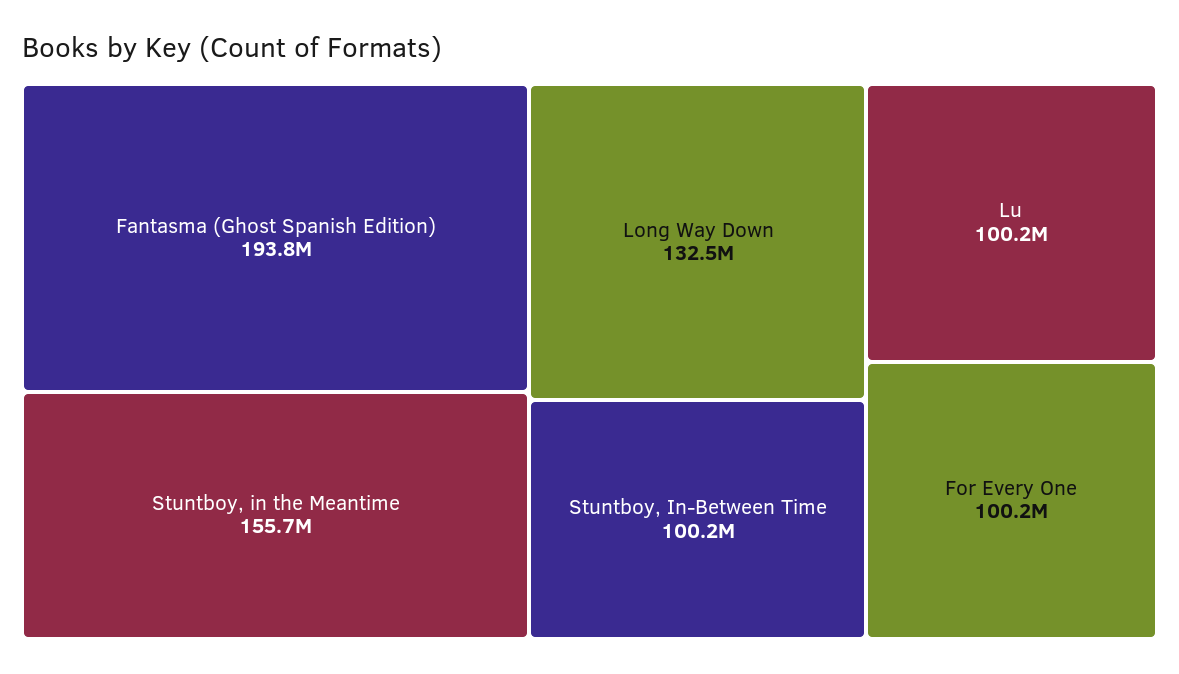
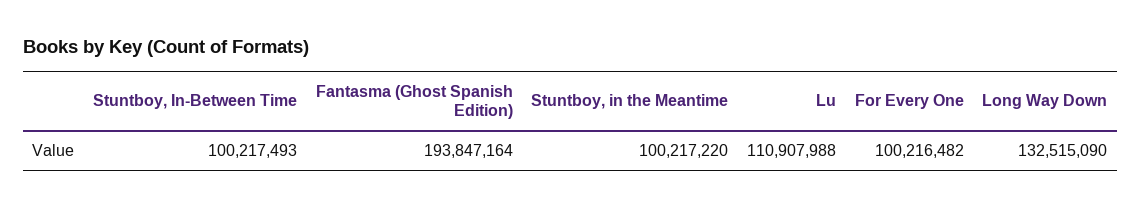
Stuntboy, in the Meantime: 155700000 -> 100217220
Lu: 100200000 -> 110907988

